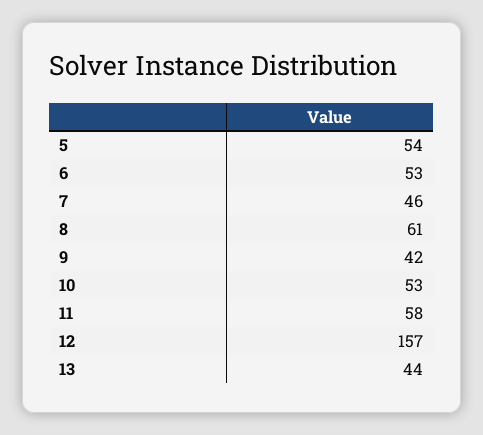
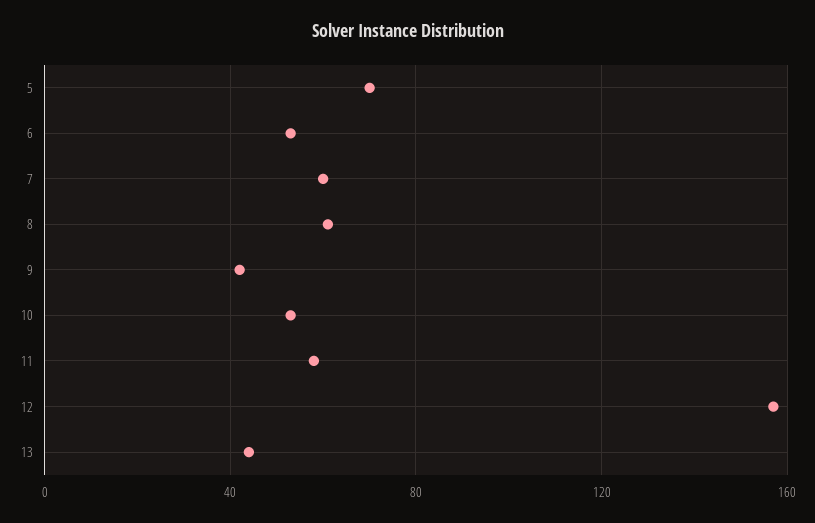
5: 54 -> 70
7: 46 -> 60

